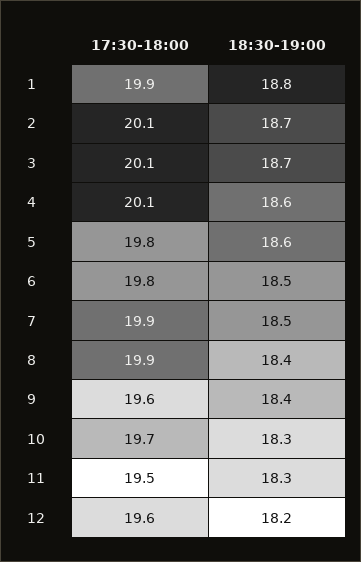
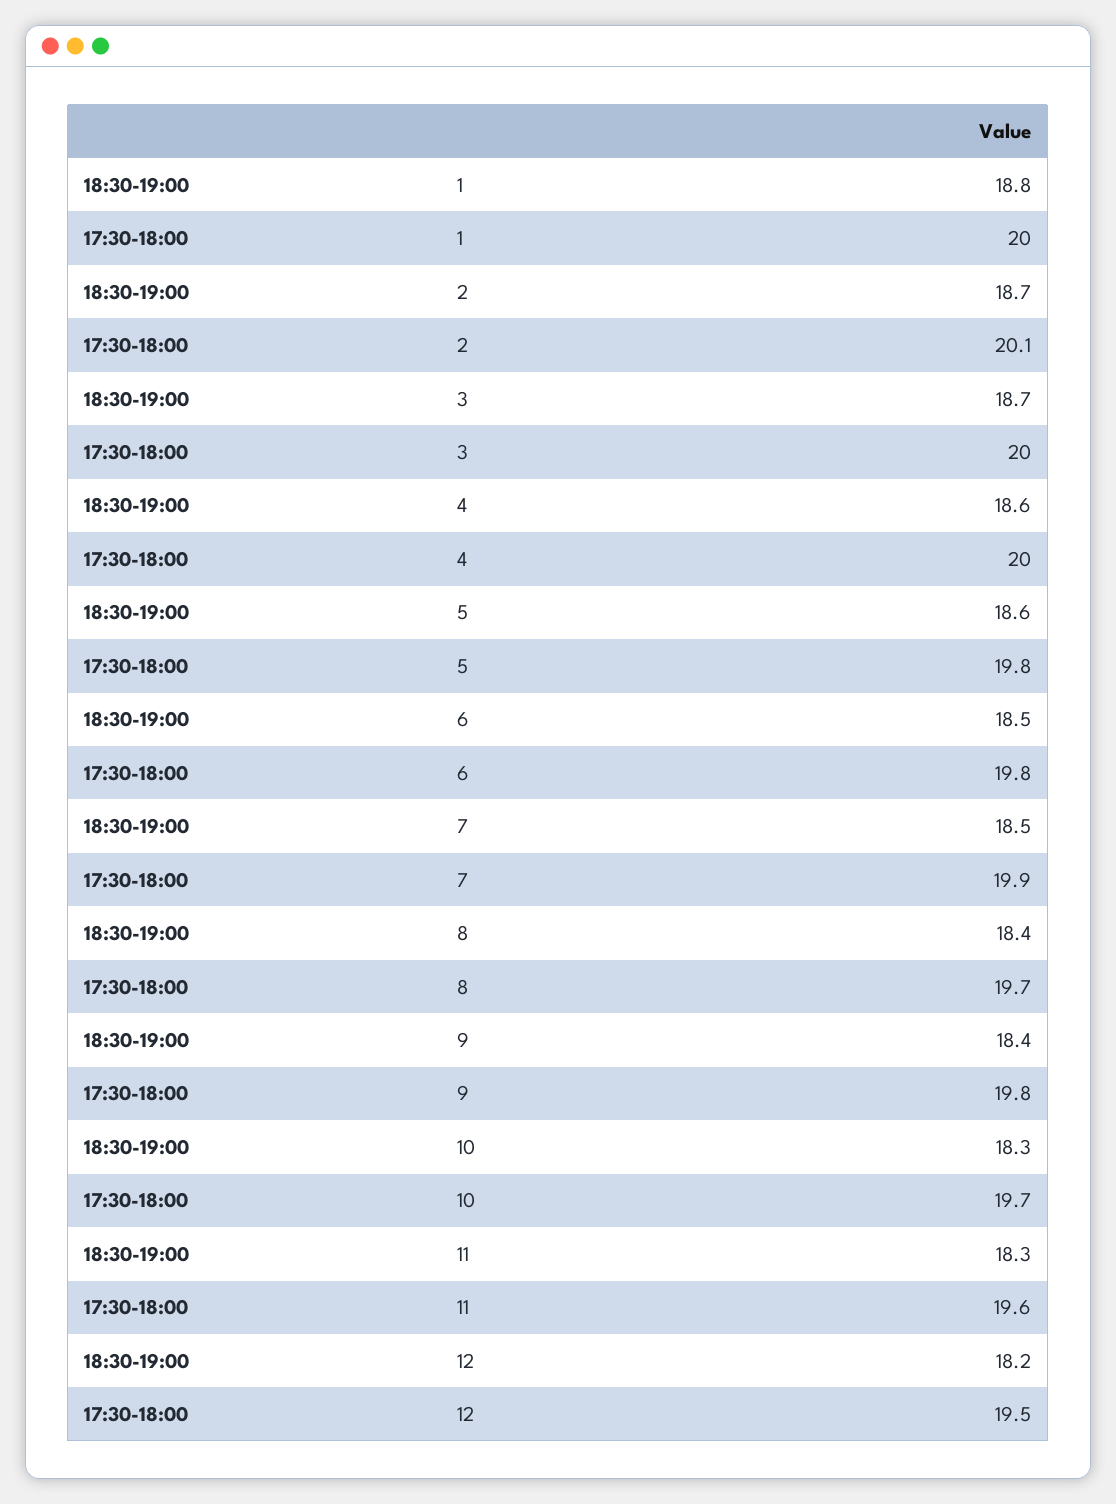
17:30-18:00, 1: 19.9 -> 20
17:30-18:00, 3: 20.1 -> 20
17:30-18:00, 4: 20.1 -> 20
17:30-18:00, 8: 19.9 -> 19.7
17:30-18:00, 9: 19.6 -> 19.8
17:30-18:00, 11: 19.5 -> 19.6
17:30-18:00, 12: 19.6 -> 19.5

